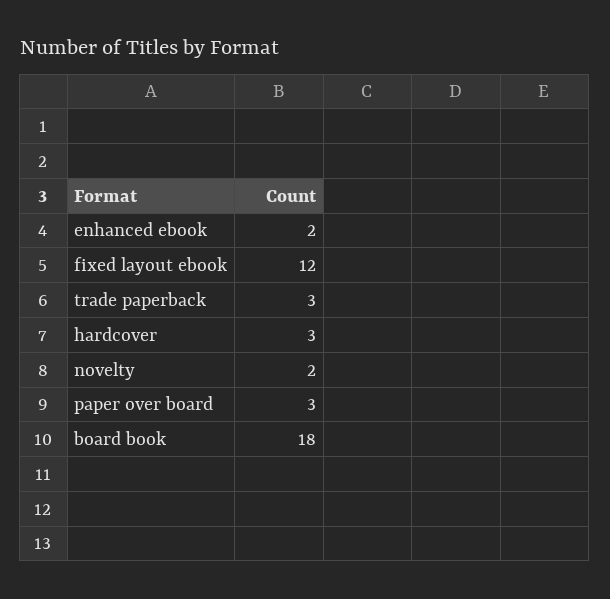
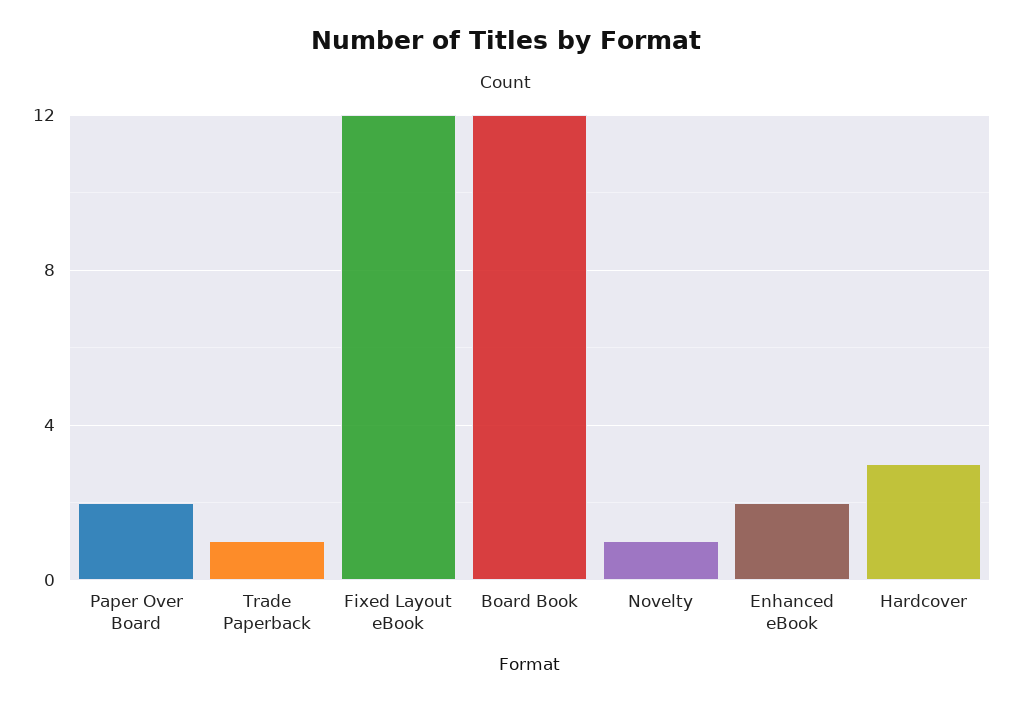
trade paperback: 3 -> 1
novelty: 2 -> 1
paper over board: 3 -> 2
board book: 18 -> 12

